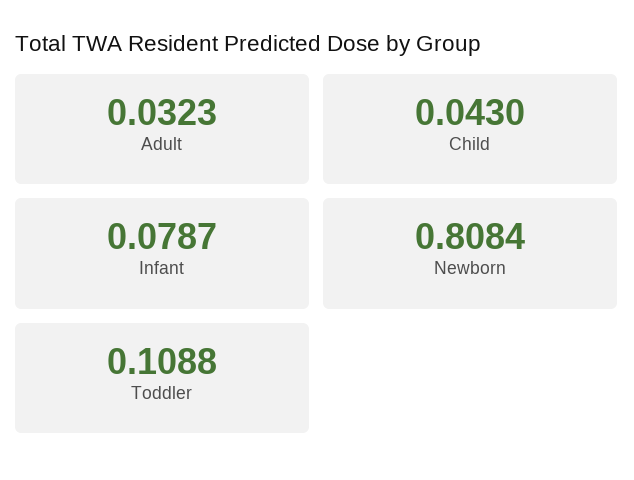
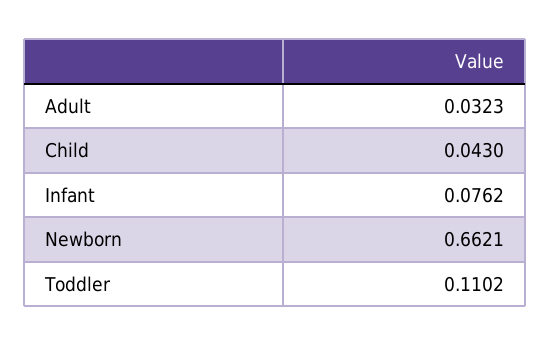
Infant: 0.0787 -> 0.0762
Newborn: 0.8084 -> 0.6621
Toddler: 0.1088 -> 0.1102

